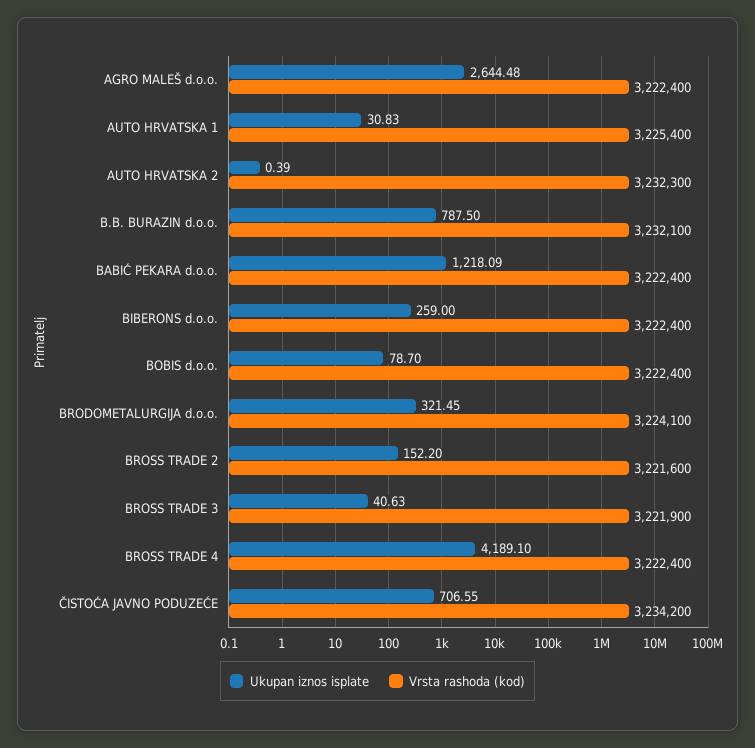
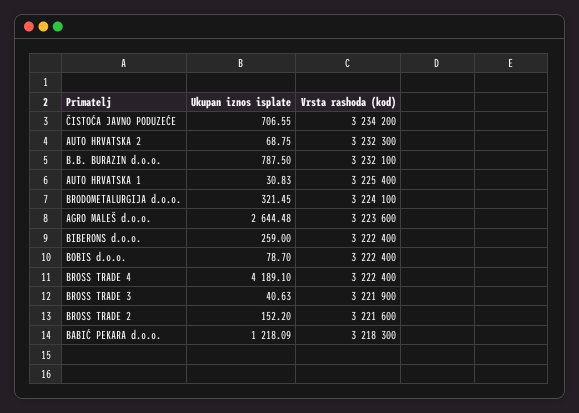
Vrsta rashoda (kod), AGRO MALEŠ d.o.o.: 3222400 -> 3223600
Ukupan iznos isplate, AUTO HRVATSKA 2: 0.39 -> 68.75
Vrsta rashoda (kod), BABIĆ PEKARA d.o.o.: 3222400 -> 3218300

